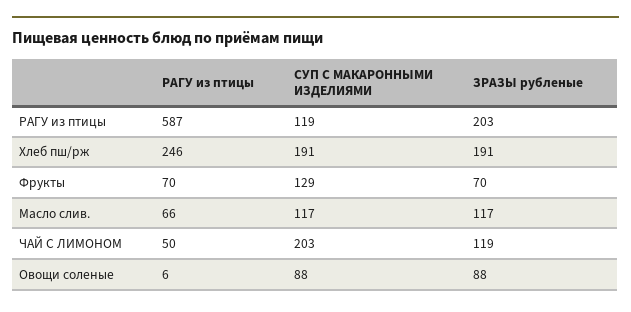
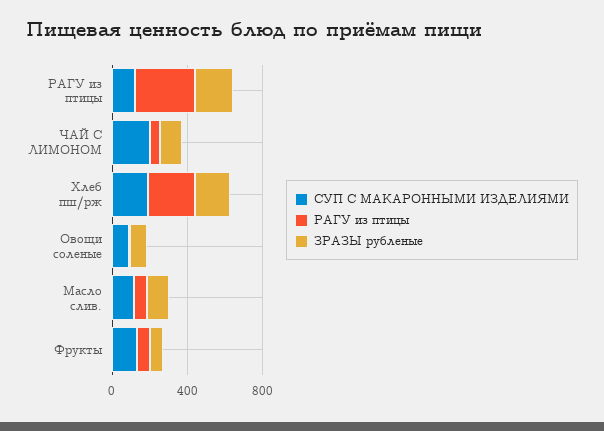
РАГУ из птицы, РАГУ из птицы: 587 -> 300

